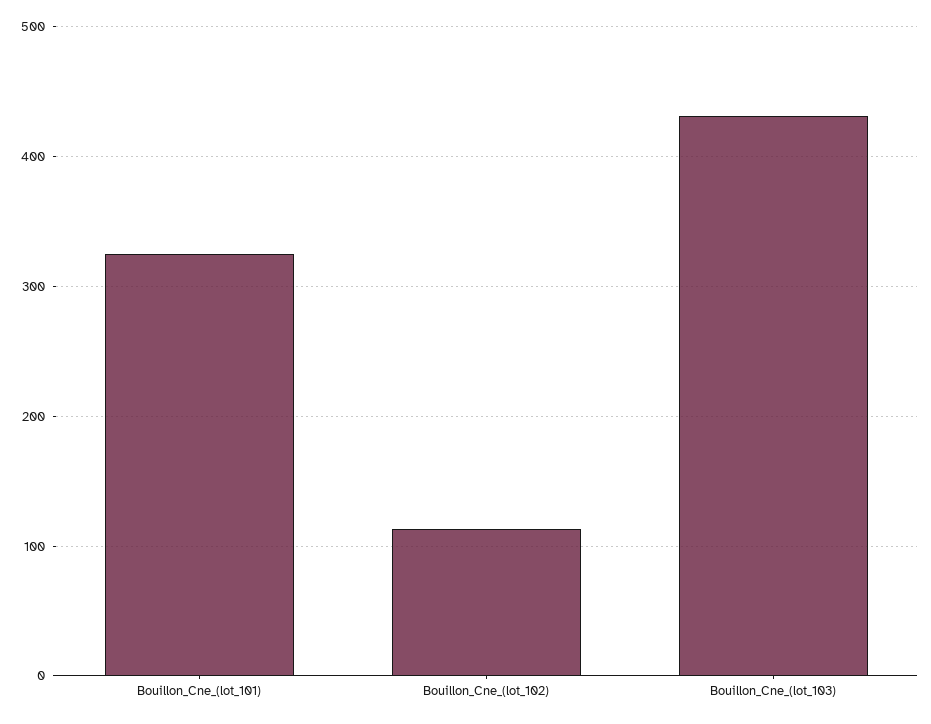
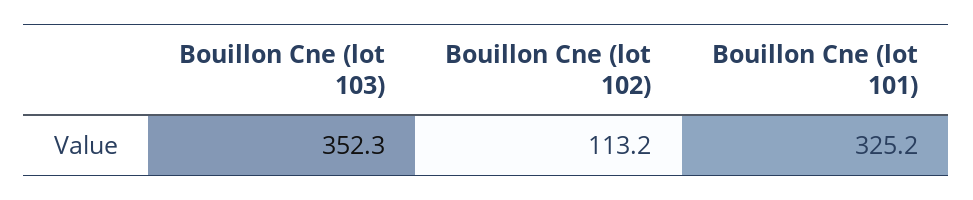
Bouillon_Cne_(lot_103): 430 -> 352.3

